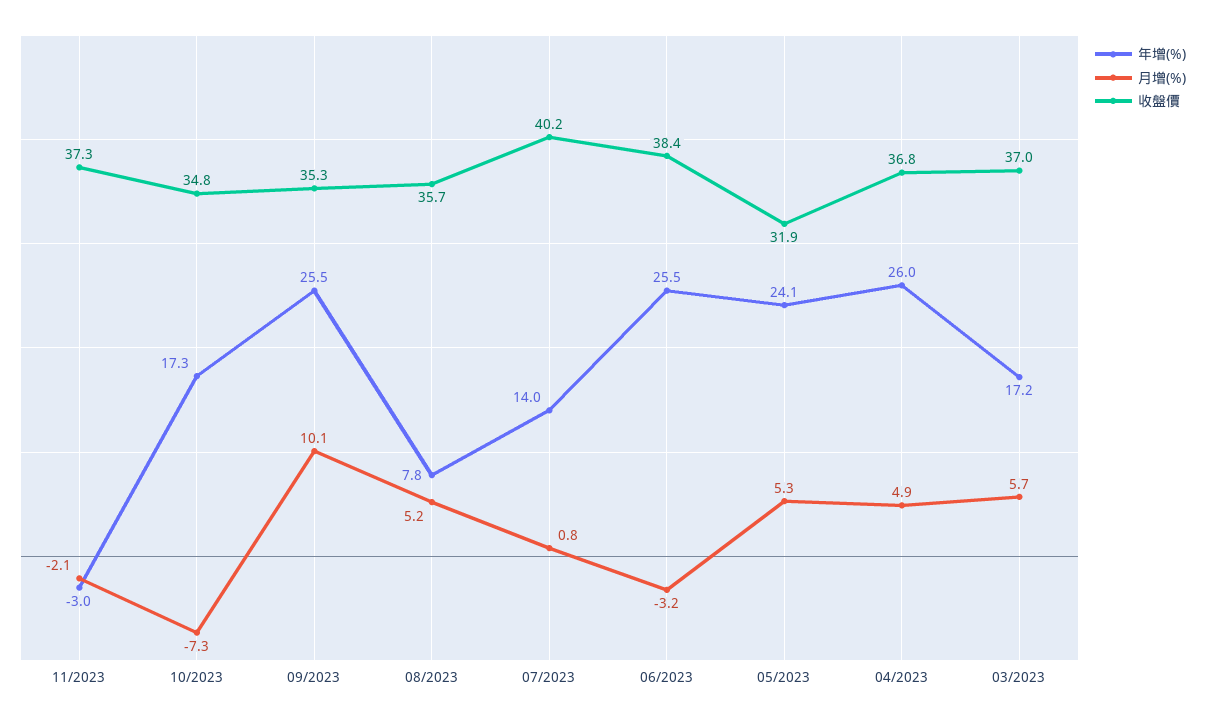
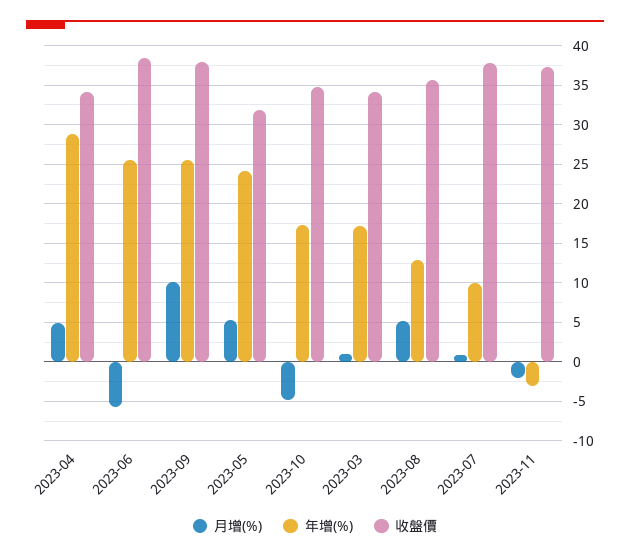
月增(%), 10/2023: -7.3 -> -5
收盤價, 09/2023: 35.3 -> 38
年增(%), 08/2023: 7.8 -> 13
年增(%), 07/2023: 14 -> 10
收盤價, 07/2023: 40.2 -> 38
月增(%), 06/2023: -3.2 -> -6
年增(%), 04/2023: 26 -> 29
收盤價, 04/2023: 36.8 -> 34
月增(%), 03/2023: 5.7 -> 1
收盤價, 03/2023: 37 -> 34

